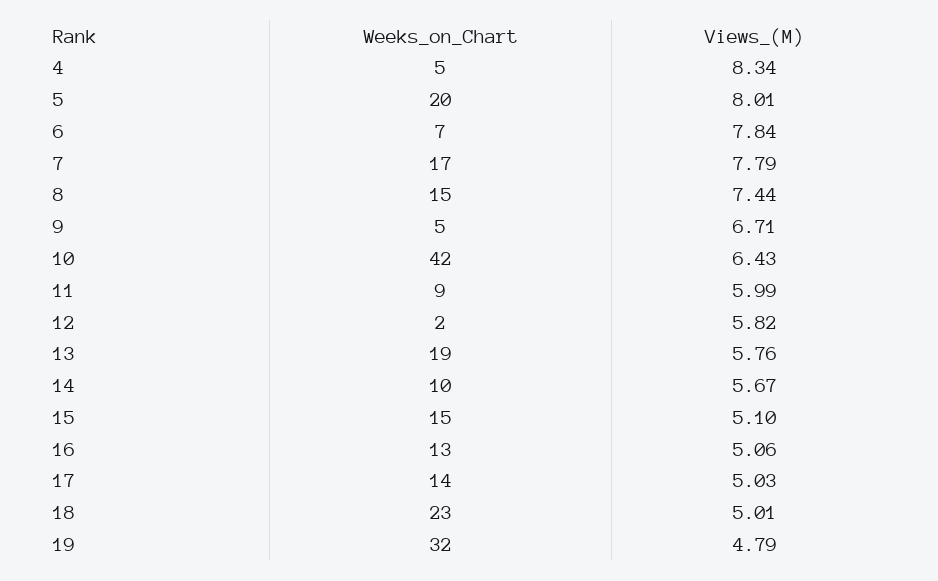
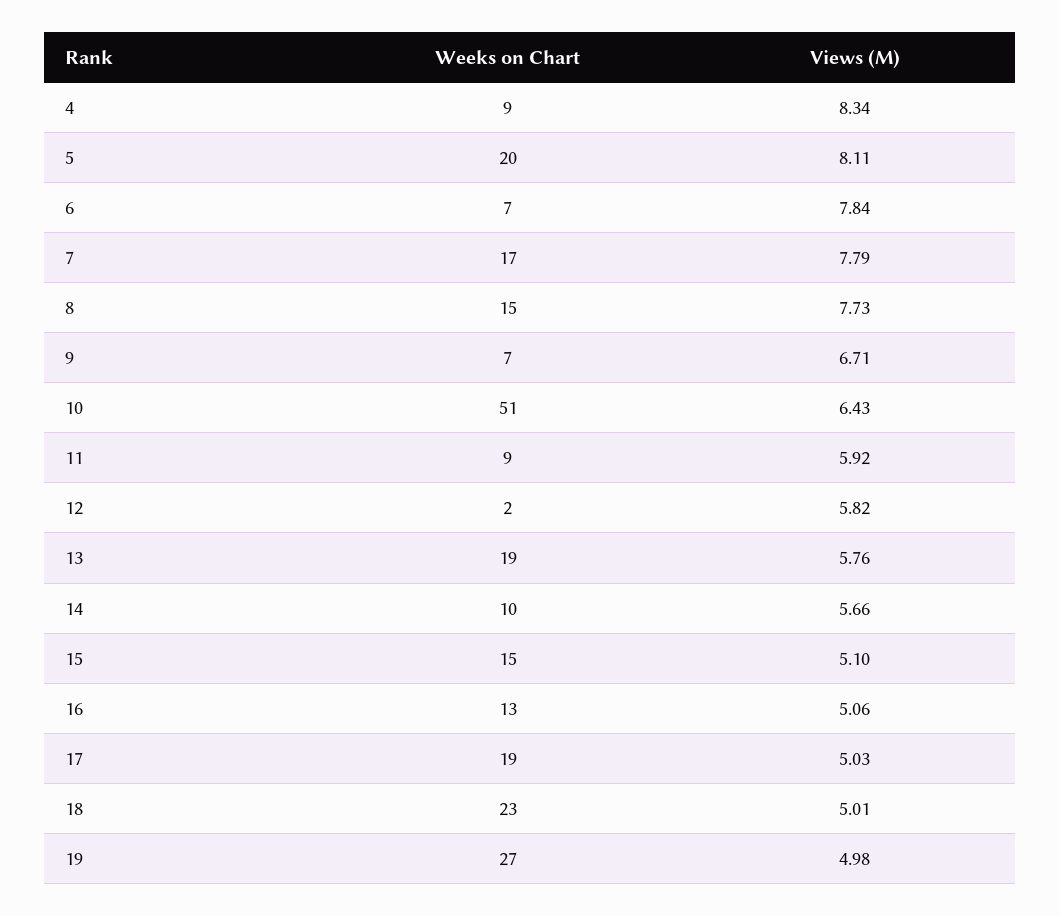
Weeks_on_Chart, 4: 5 -> 9
Views_(M), 5: 8.01 -> 8.11
Views_(M), 8: 7.44 -> 7.73
Weeks_on_Chart, 9: 5 -> 7
Weeks_on_Chart, 10: 42 -> 51
Views_(M), 11: 5.99 -> 5.92
Views_(M), 14: 5.67 -> 5.66
Weeks_on_Chart, 17: 14 -> 19
Weeks_on_Chart, 19: 32 -> 27
Views_(M), 19: 4.79 -> 4.98

